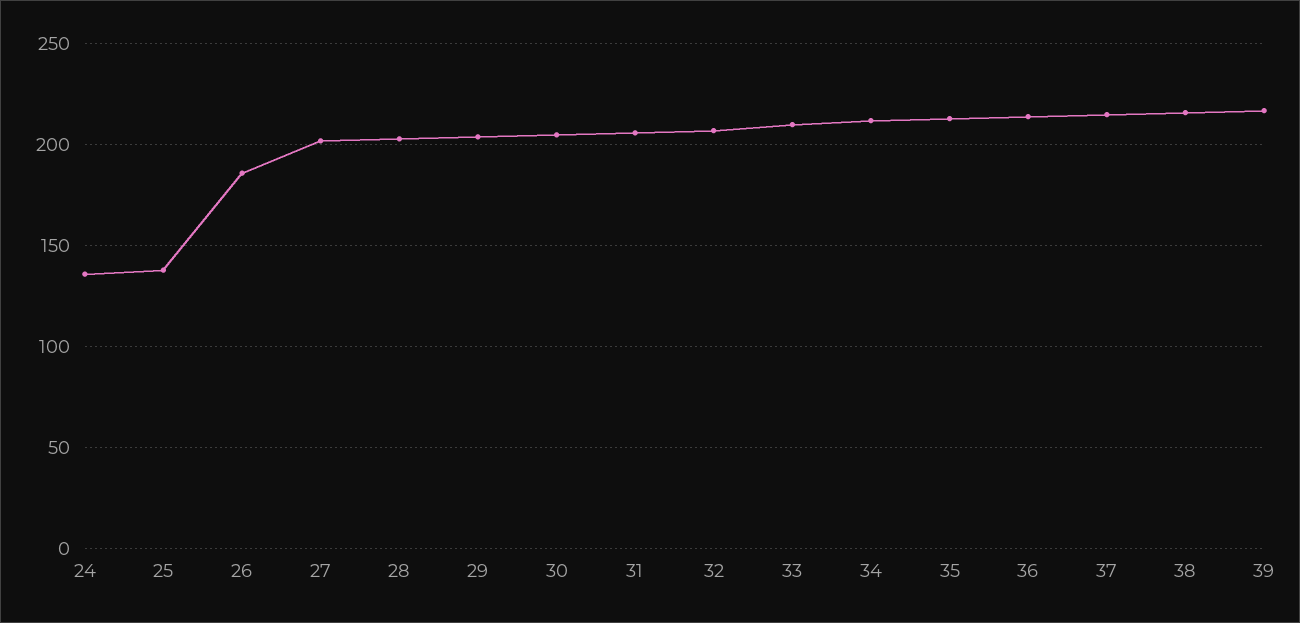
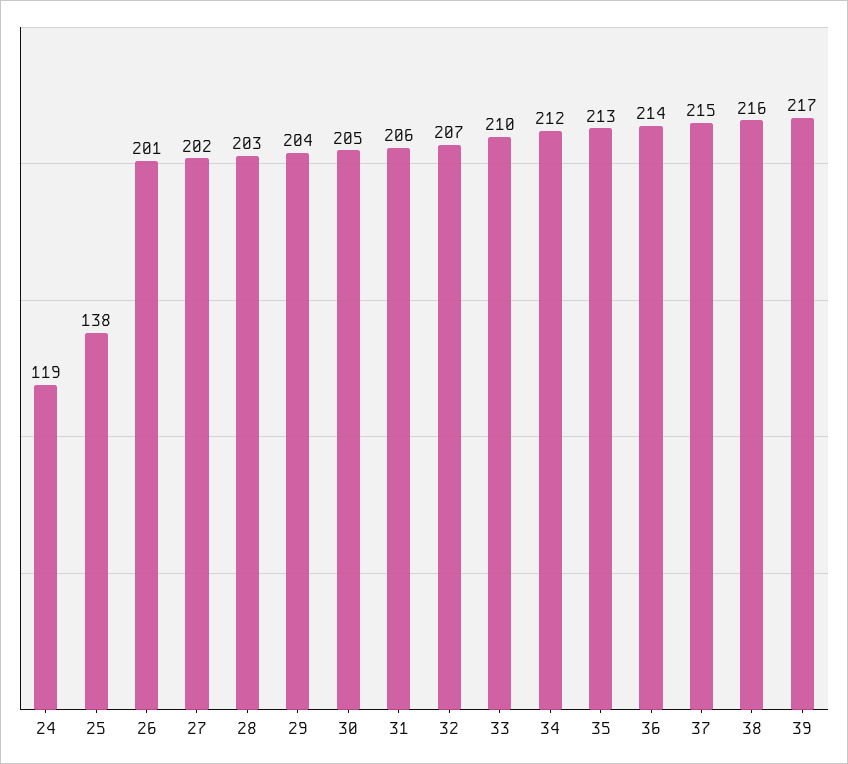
24: 135 -> 119
26: 185 -> 201

